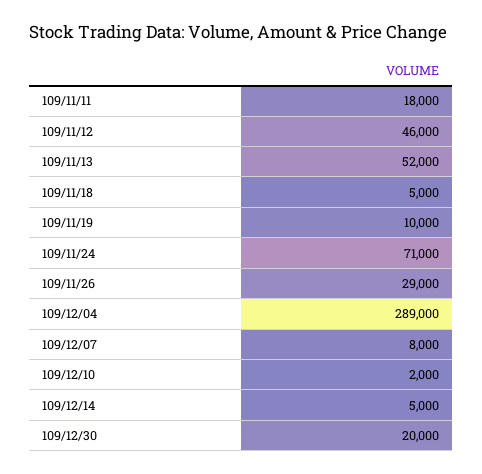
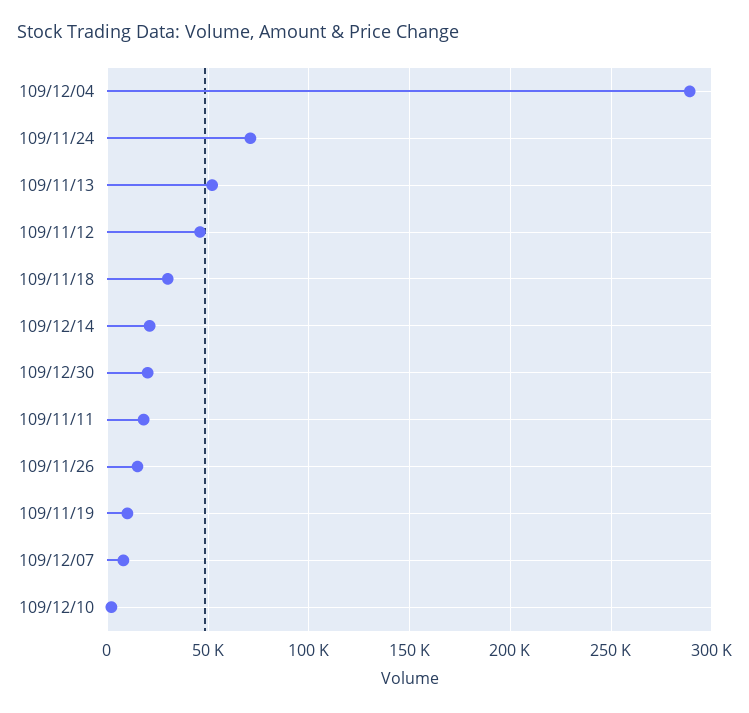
109/11/18: 5000 -> 30000
109/11/26: 29000 -> 15000
109/12/14: 5000 -> 20000

